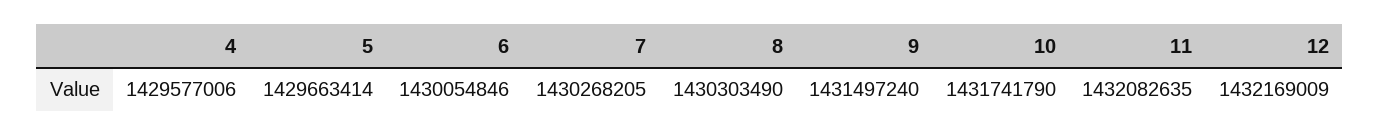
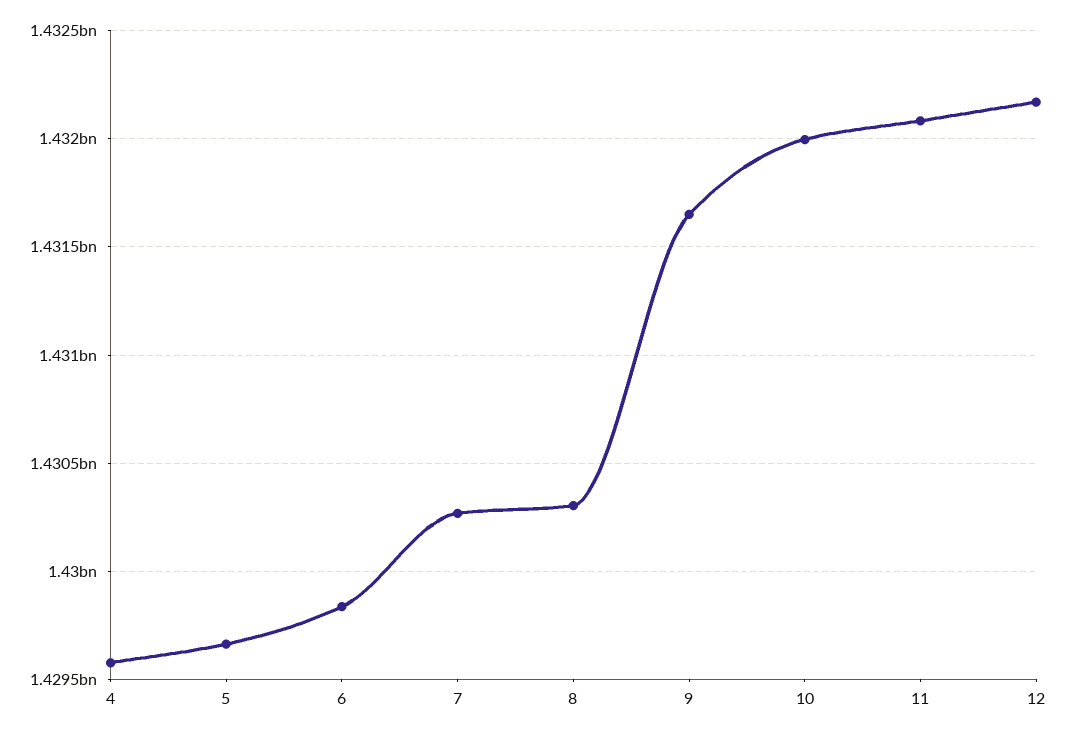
6: 1430054846 -> 1429850000
9: 1431497240 -> 1431650000
10: 1431741790 -> 1432000000

